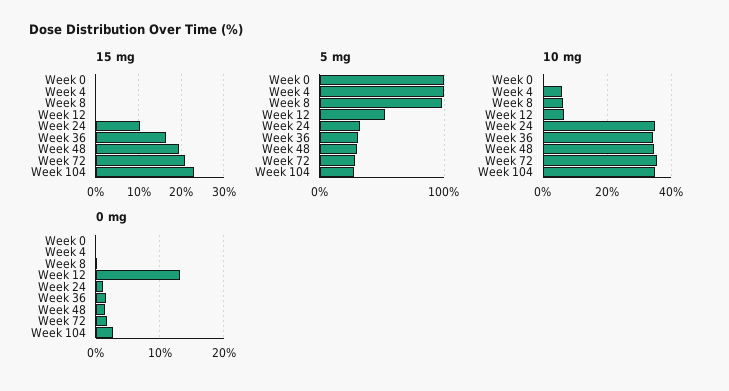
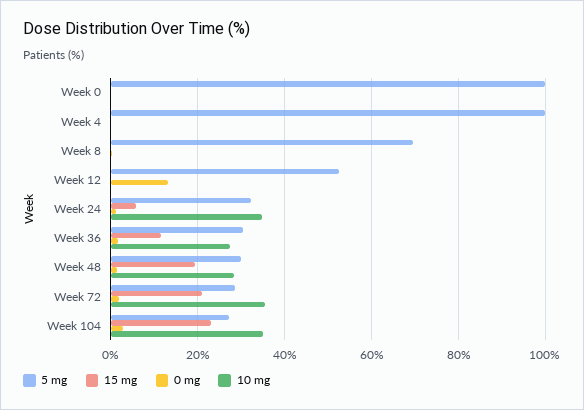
15 mg, Week 24: 10 -> 6
15 mg, Week 36: 16 -> 12
5 mg, Week 8: 100 -> 70
10 mg, Week 4: 6 -> 0
10 mg, Week 8: 6 -> 0
10 mg, Week 12: 6 -> 0
10 mg, Week 36: 34 -> 28
10 mg, Week 48: 34 -> 28

